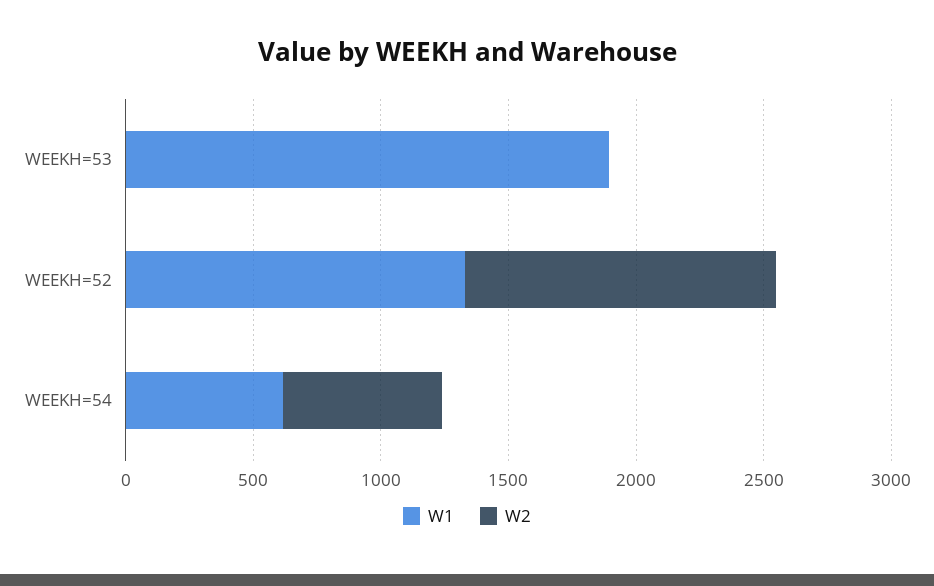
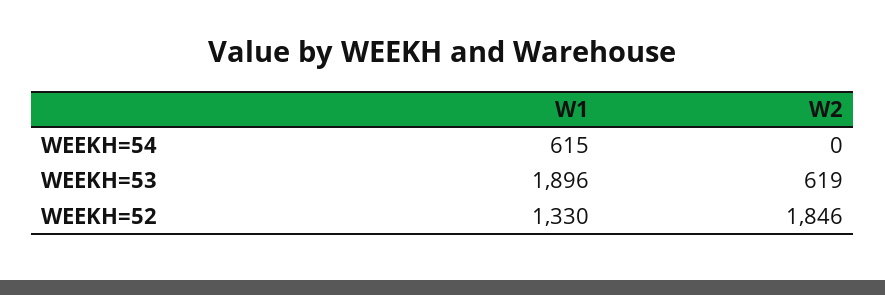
W2, WEEKH=53: 0 -> 619
W2, WEEKH=52: 1200 -> 1846
W2, WEEKH=54: 600 -> 0

